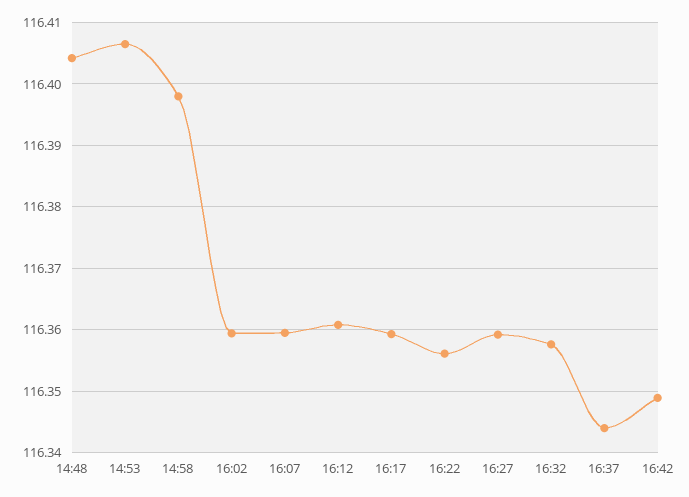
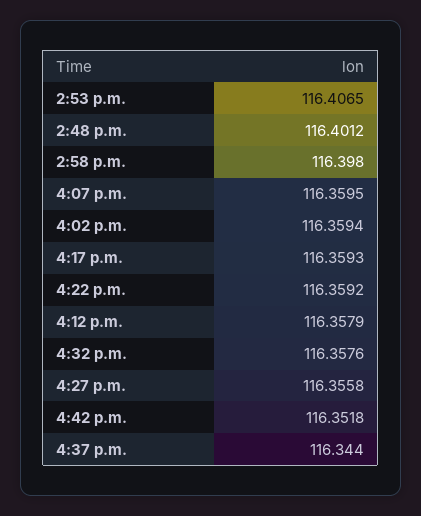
14:48: 116.404 -> 116.4012
16:12: 116.361 -> 116.3579
16:22: 116.356 -> 116.3592
16:27: 116.359 -> 116.3558
16:42: 116.349 -> 116.3518

